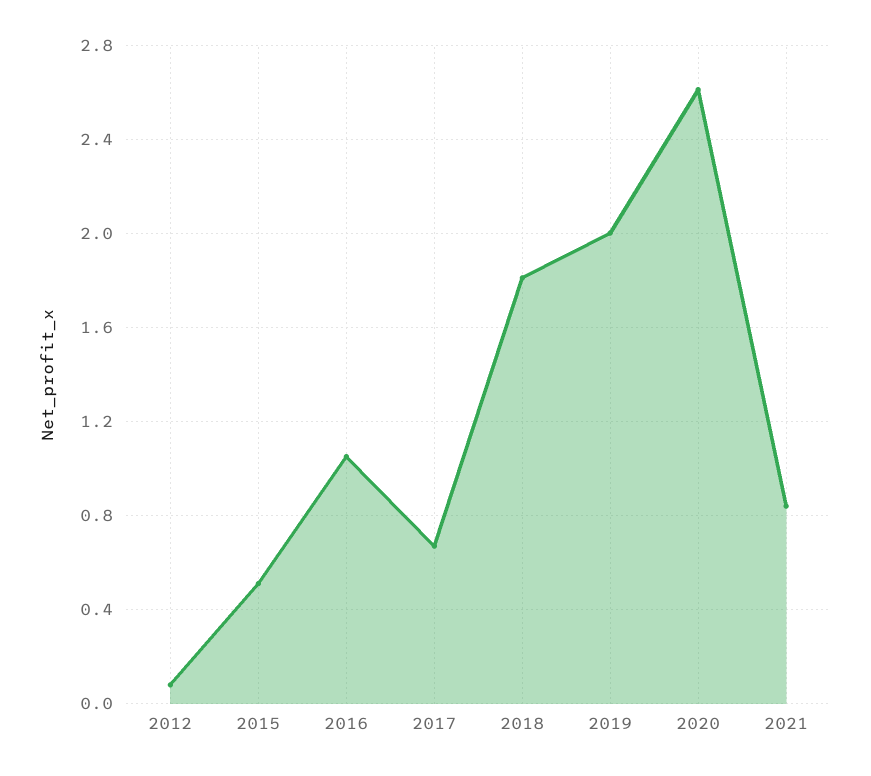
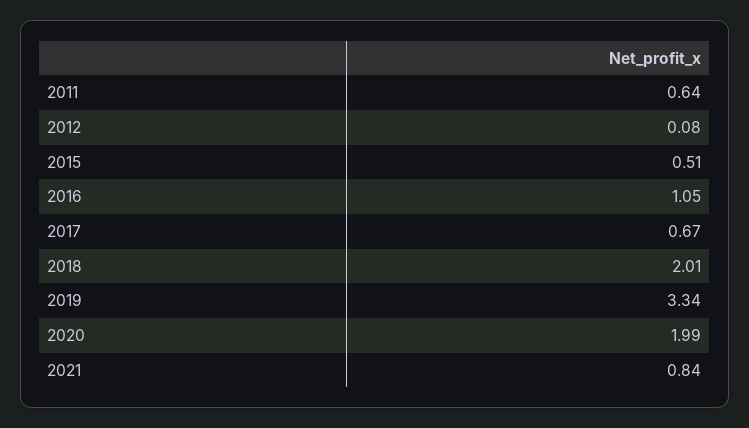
2018: 1.8 -> 2.01
2019: 2 -> 3.34
2020: 2.6 -> 1.99
2011: none -> 0.64

